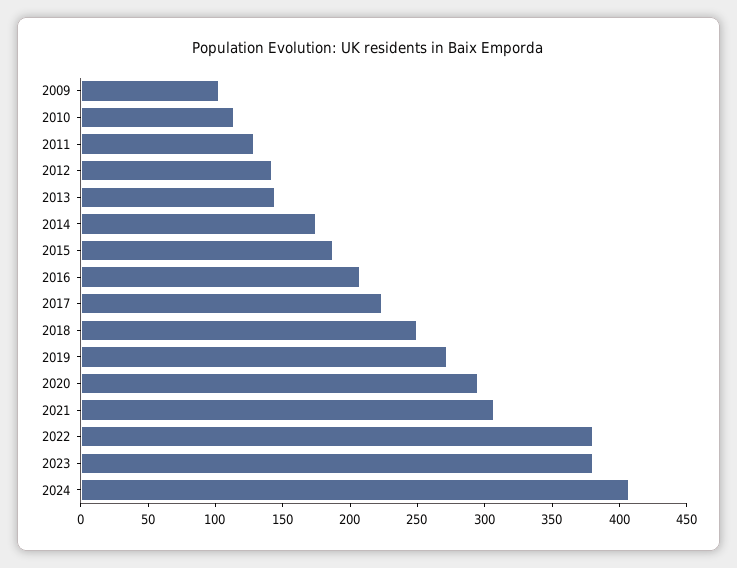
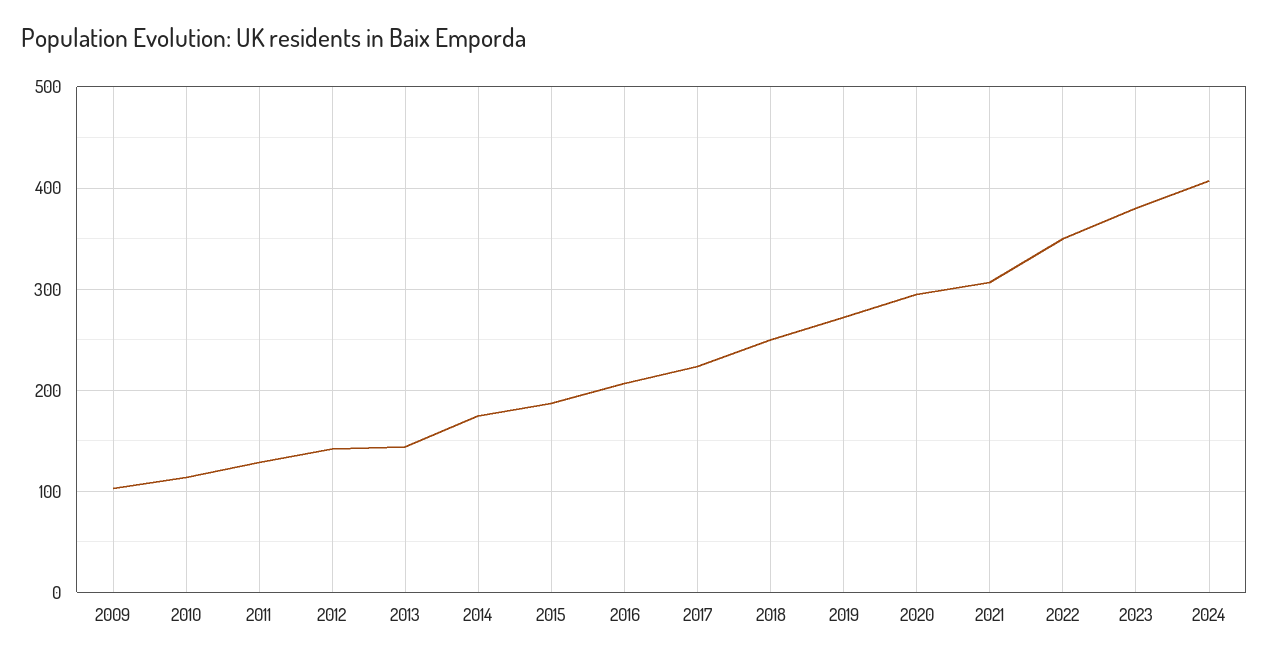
2022: 380 -> 350

